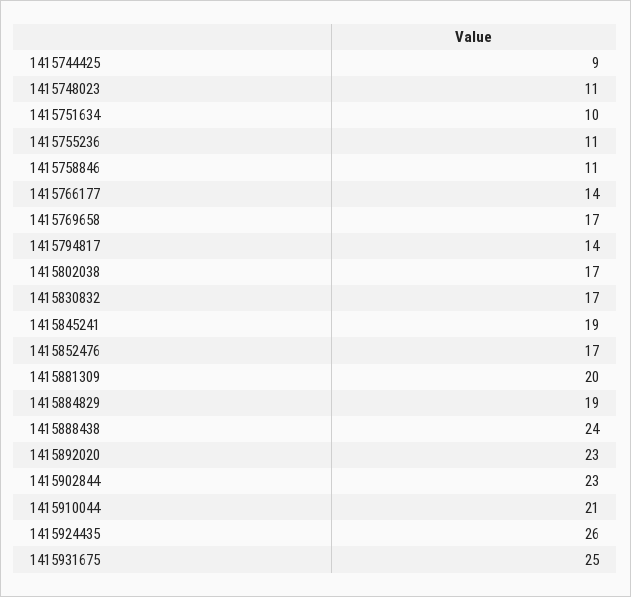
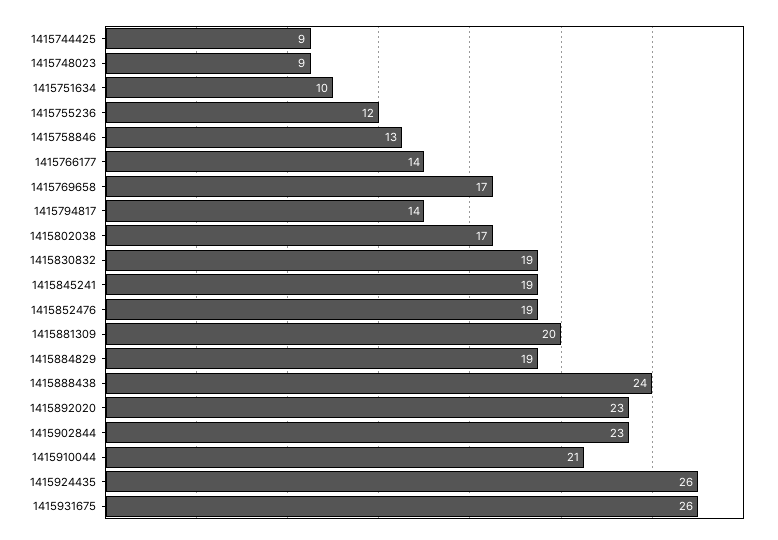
1415748023: 11 -> 9
1415755236: 11 -> 12
1415758846: 11 -> 13
1415830832: 17 -> 19
1415852476: 17 -> 19
1415931675: 25 -> 26

